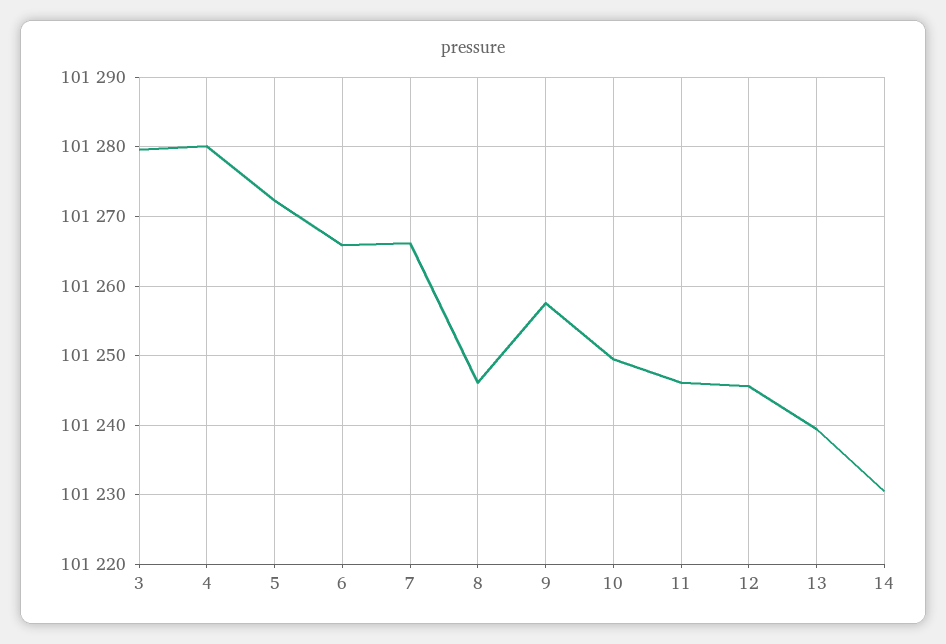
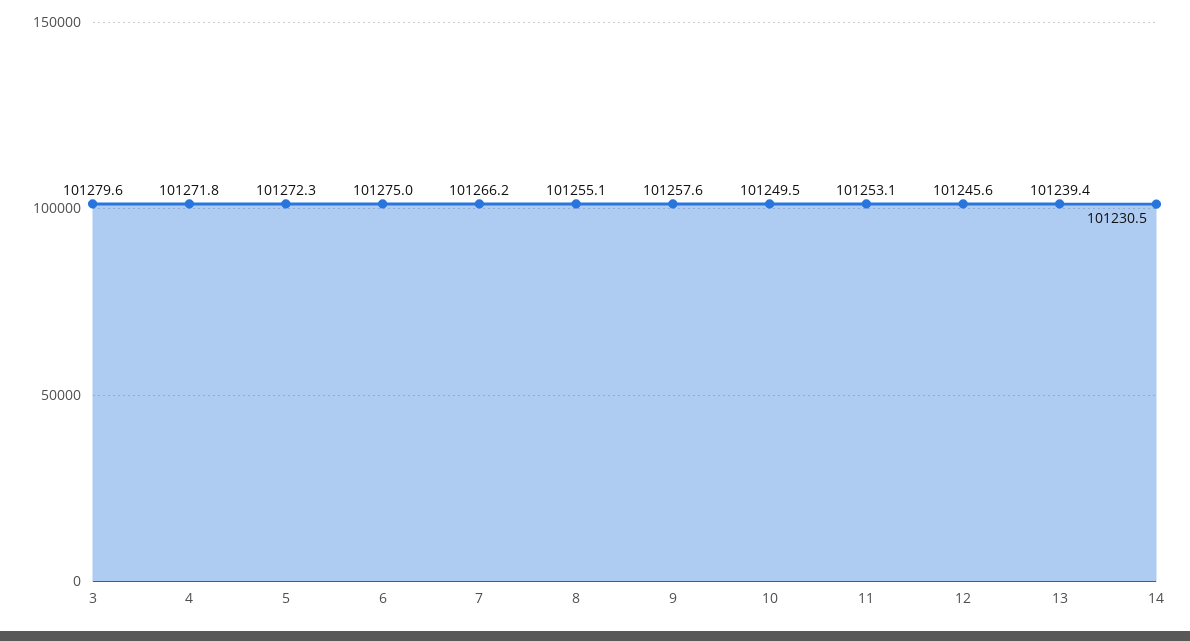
4: 101280 -> 101271.8
6: 101266 -> 101275
8: 101246 -> 101255.1
11: 101246 -> 101253.1

